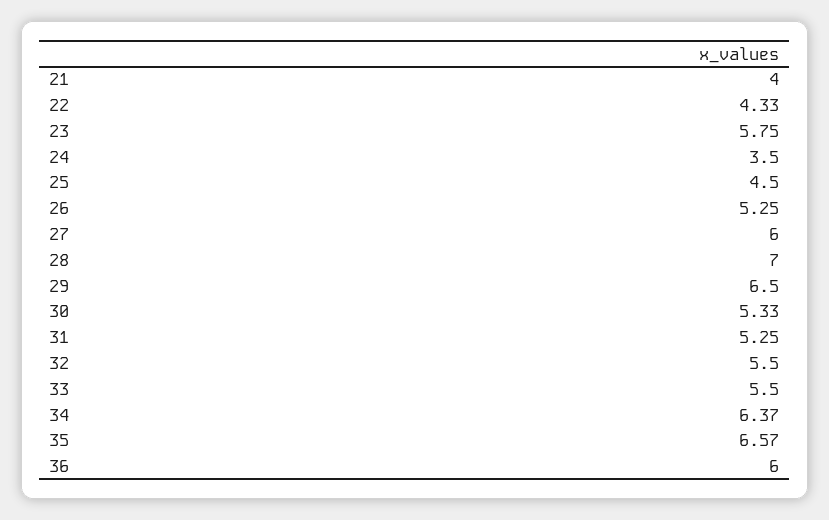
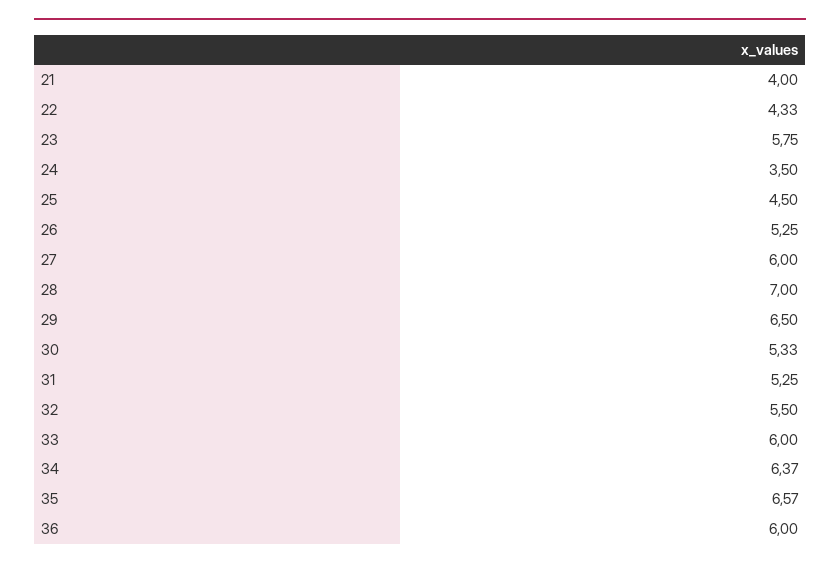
33: 5.5 -> 6

